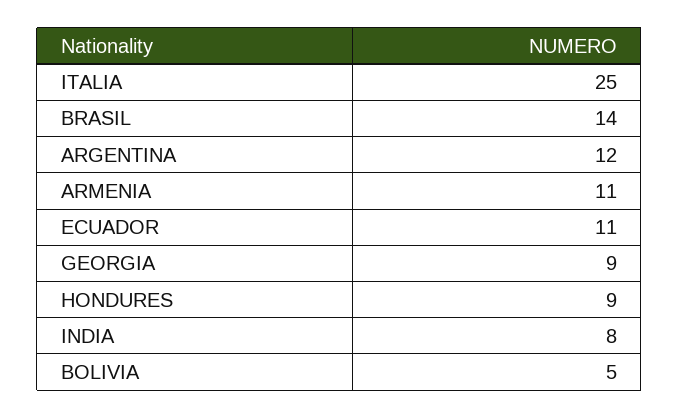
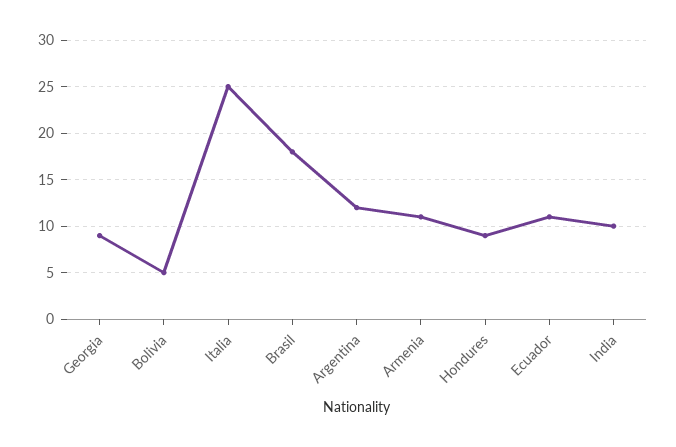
BRASIL: 14 -> 18
INDIA: 8 -> 10

